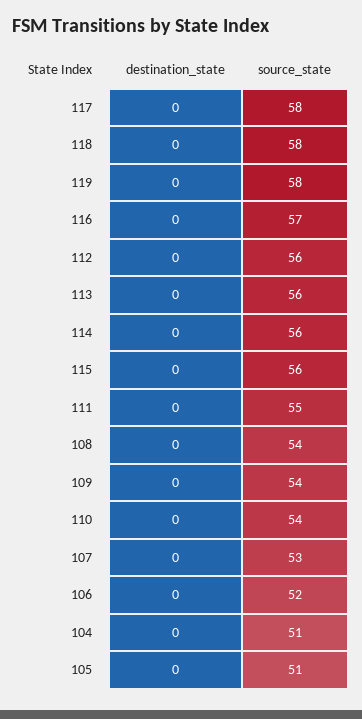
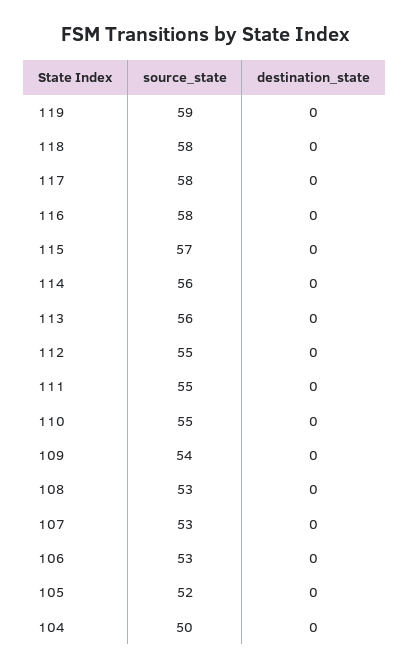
source_state, 119: 58 -> 59
source_state, 116: 57 -> 58
source_state, 112: 56 -> 55
source_state, 115: 56 -> 57
source_state, 108: 54 -> 53
source_state, 110: 54 -> 55
source_state, 106: 52 -> 53
source_state, 104: 51 -> 50
source_state, 105: 51 -> 52

